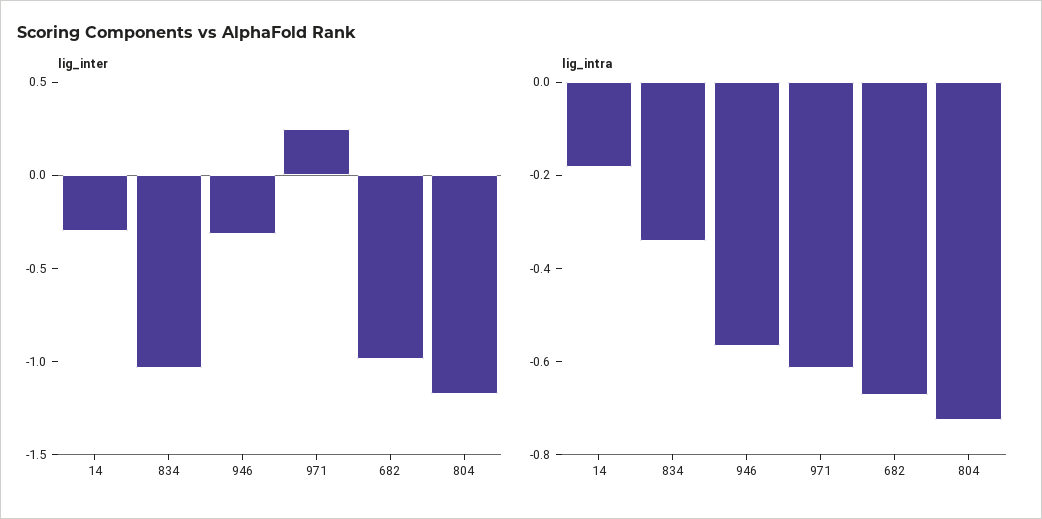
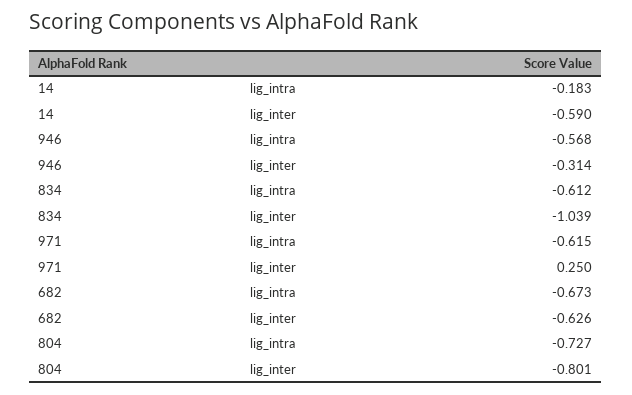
lig_inter, 14: -0.3 -> -0.59
lig_inter, 682: -1 -> -0.626
lig_inter, 804: -1.2 -> -0.801
lig_intra, 834: -0.35 -> -0.612

